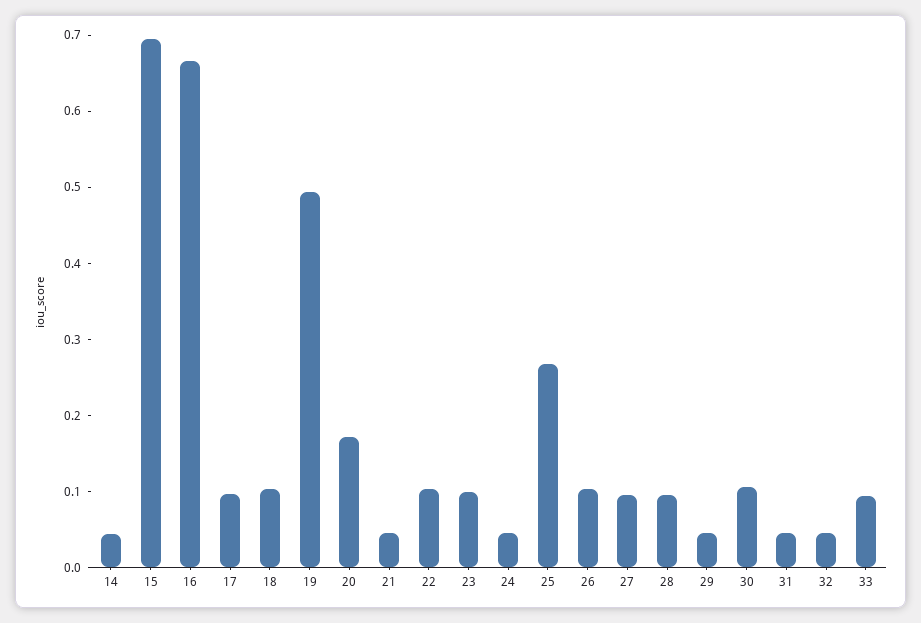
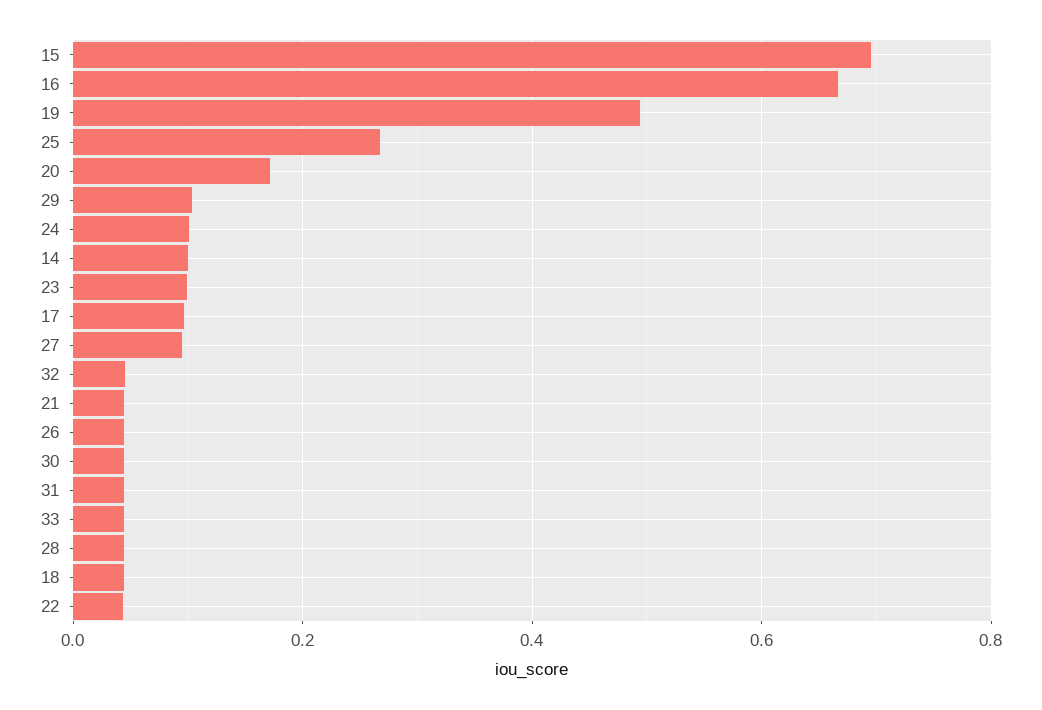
14: 0.04 -> 0.1
18: 0.1 -> 0.04
22: 0.1 -> 0.04
24: 0.04 -> 0.1
26: 0.1 -> 0.04
28: 0.1 -> 0.04
29: 0.04 -> 0.1
30: 0.1 -> 0.04
33: 0.1 -> 0.04

